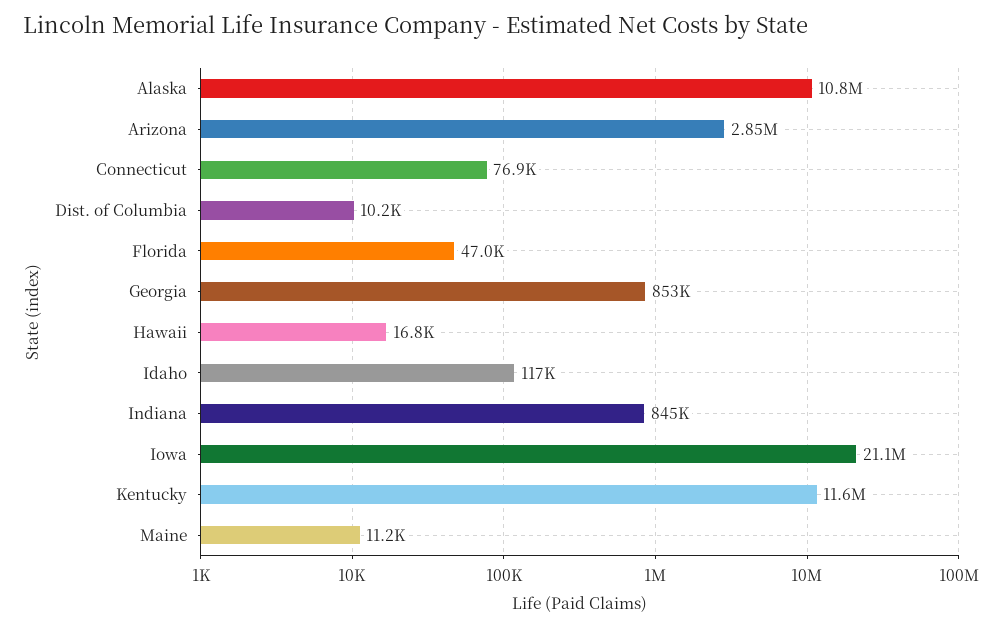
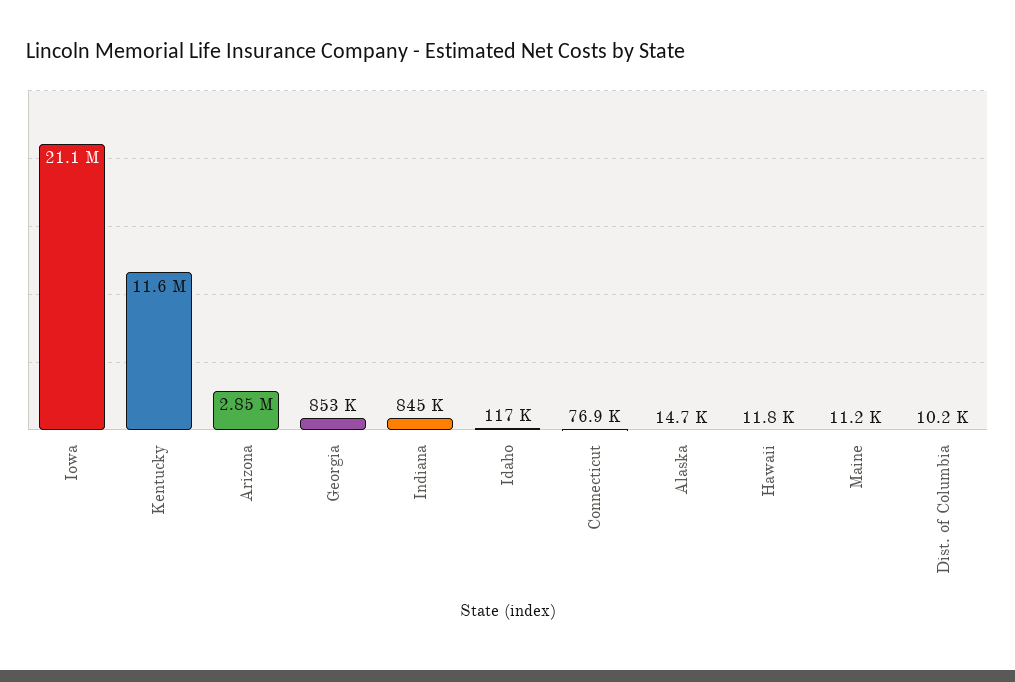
Alaska: 10800000 -> 14700
Florida: 47000 -> none
Hawaii: 16800 -> 11800

